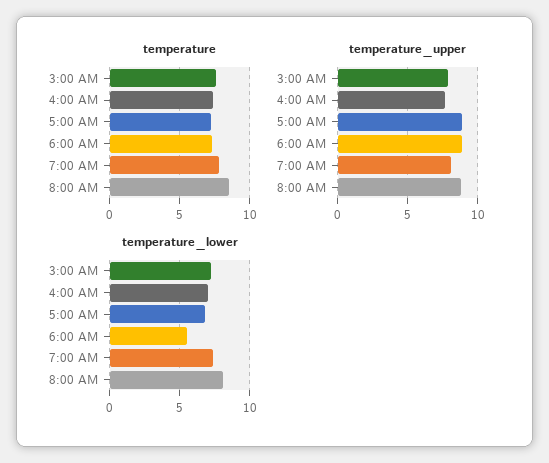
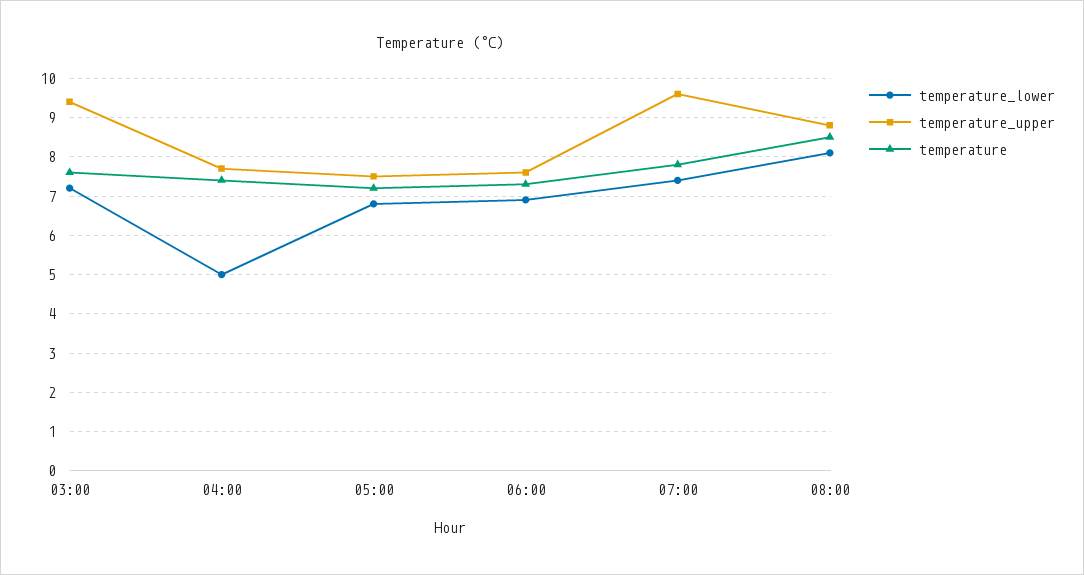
temperature_upper, 3:00 AM: 8 -> 9.5
temperature_upper, 5:00 AM: 9 -> 7.5
temperature_upper, 6:00 AM: 9 -> 7.5
temperature_upper, 7:00 AM: 8 -> 9.5
temperature_lower, 4:00 AM: 7 -> 5
temperature_lower, 6:00 AM: 5.5 -> 7

